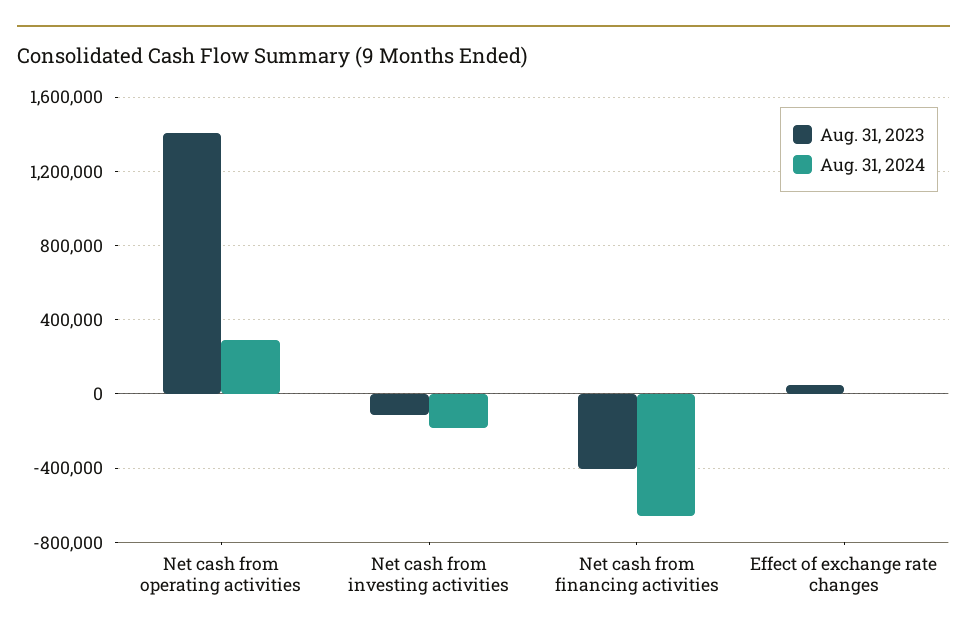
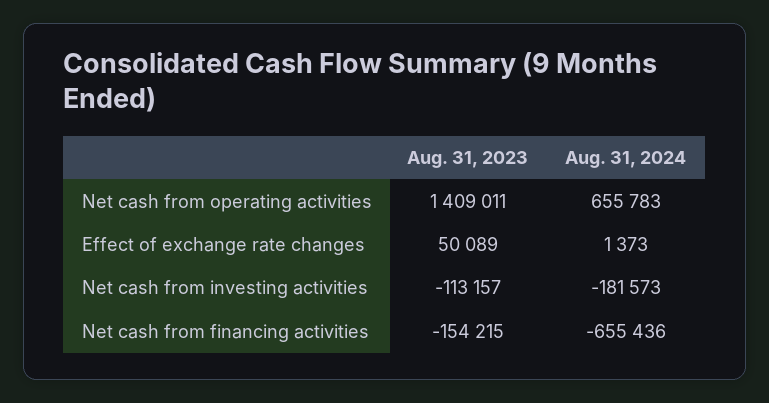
Aug. 31, 2024, Net cash from operating activities: 300000 -> 655783
Aug. 31, 2023, Net cash from financing activities: -400000 -> -154215

